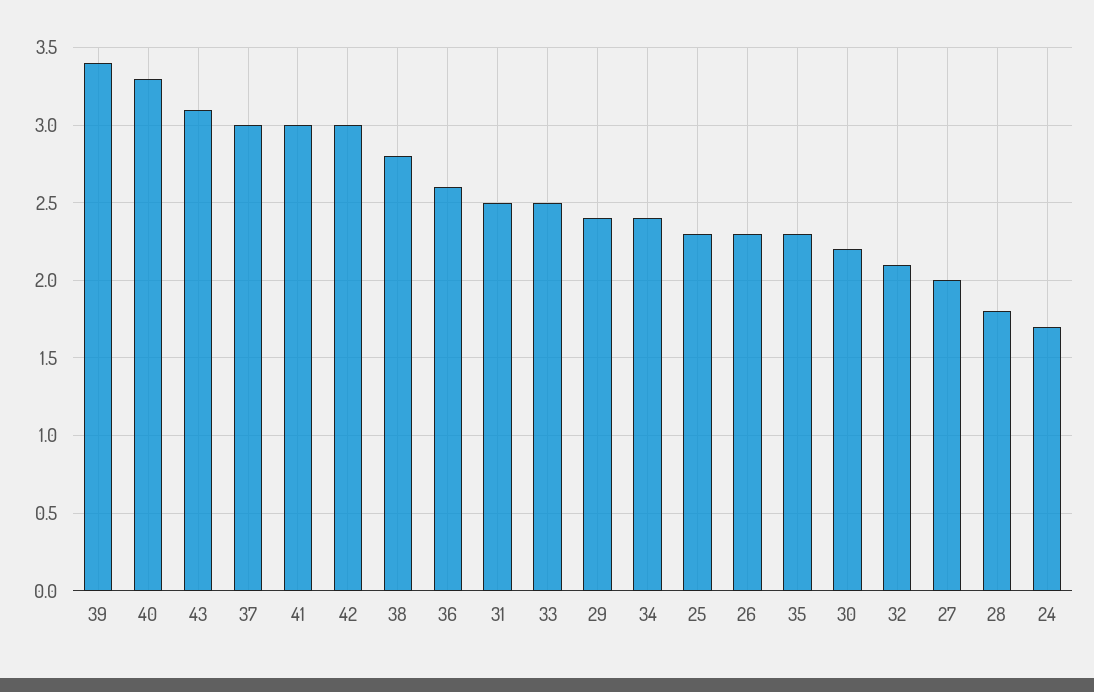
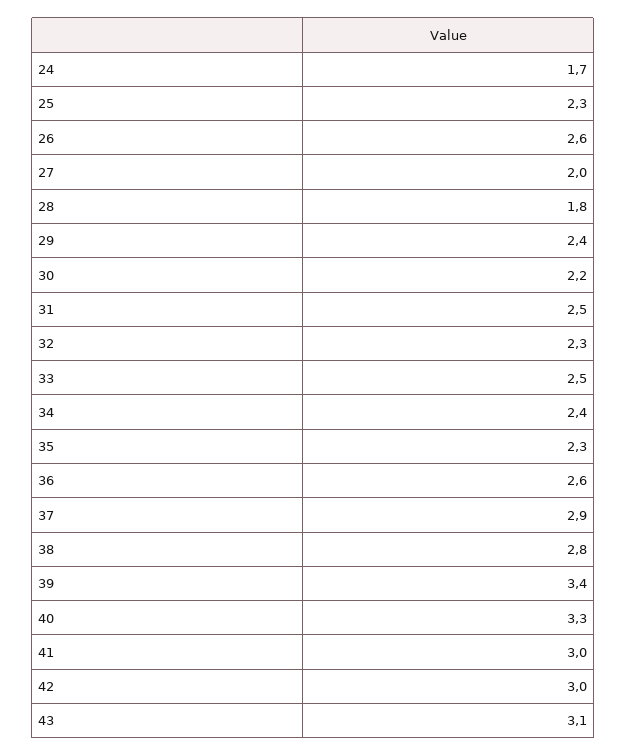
37: 3 -> 2.9
26: 2.3 -> 2.6
32: 2.1 -> 2.3

